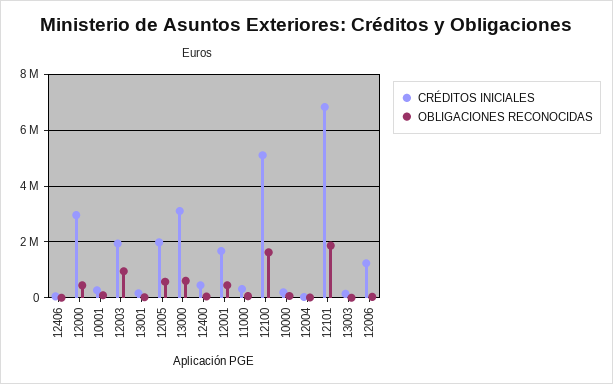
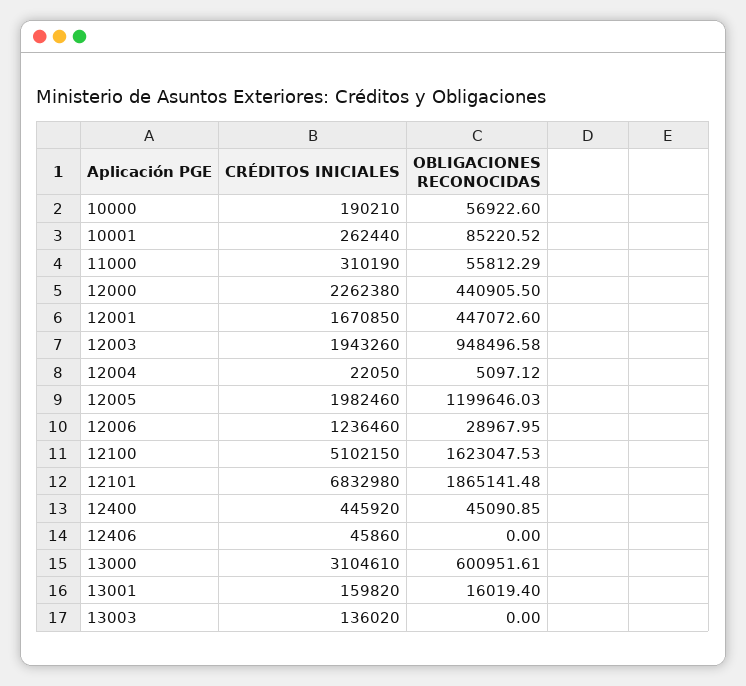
CRÉDITOS INICIALES, 12000: 3000000 -> 2262380
OBLIGACIONES RECONOCIDAS, 12005: 500000 -> 1199646.03

